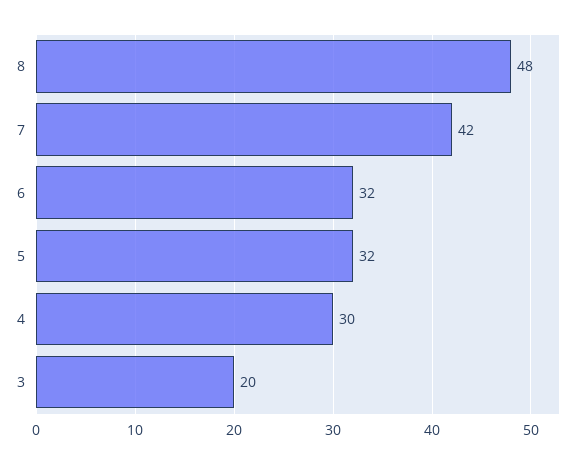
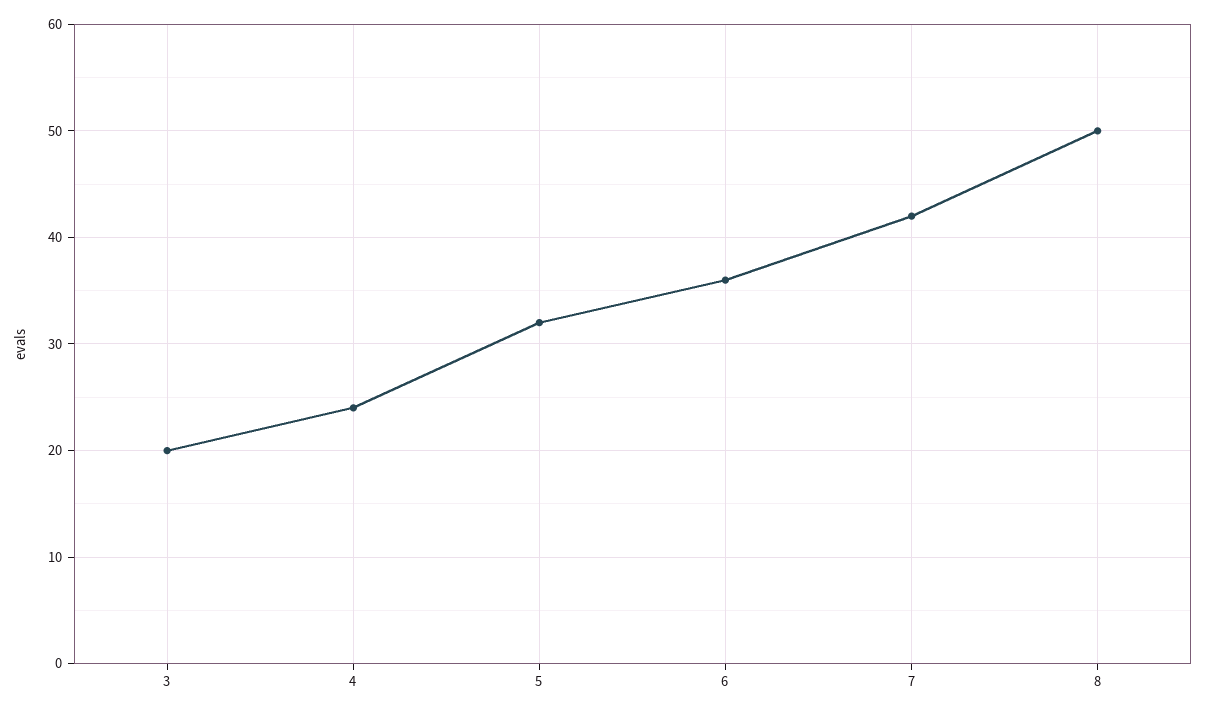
8: 48 -> 50
6: 32 -> 36
4: 30 -> 24

